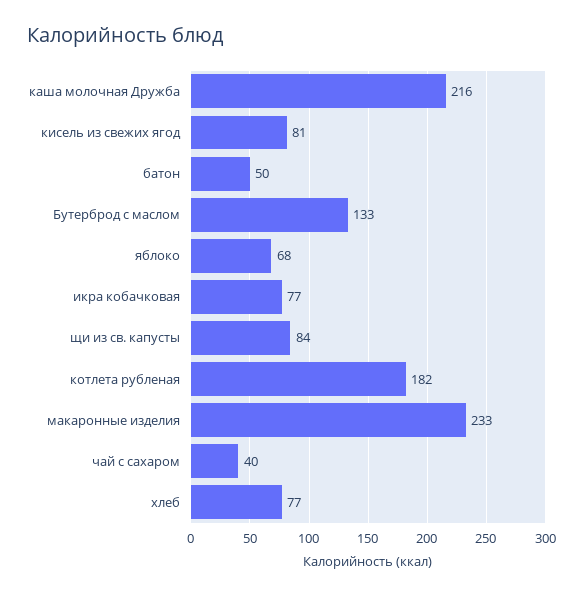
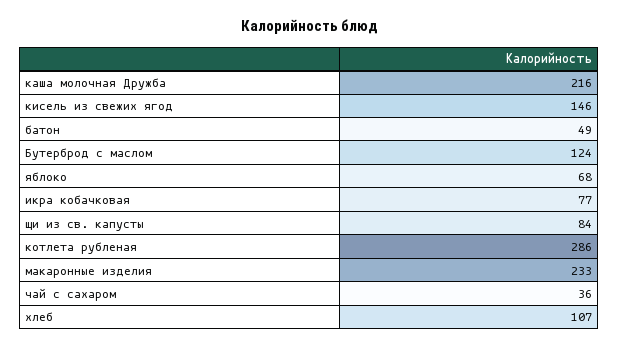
кисель из свежих ягод: 81 -> 146
батон: 50 -> 49
Бутерброд с маслом: 133 -> 124
котлета рубленая: 182 -> 286
чай с сахаром: 40 -> 36
хлеб: 77 -> 107

